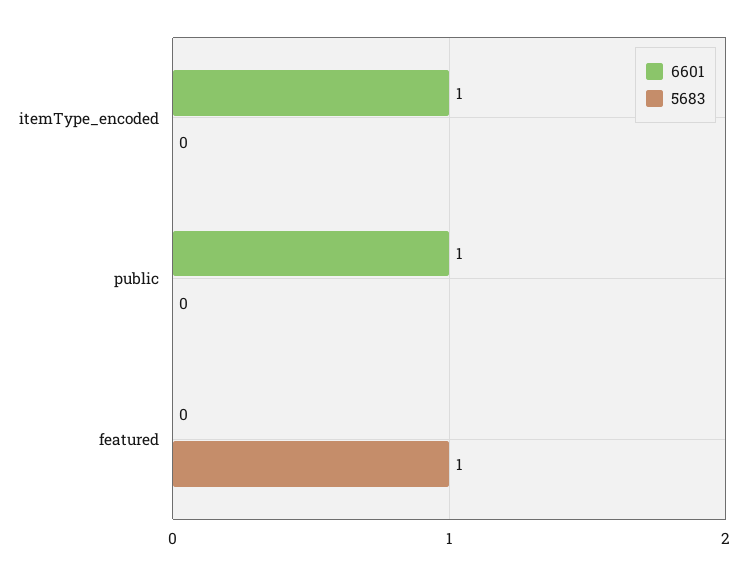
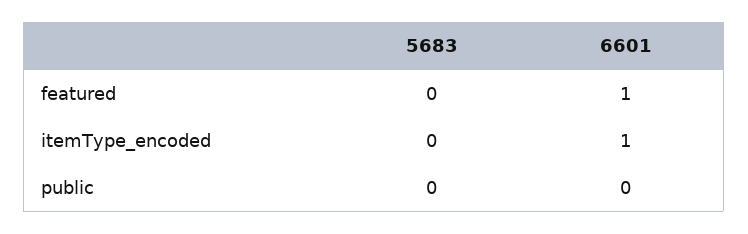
6601, public: 1 -> 0
6601, featured: 0 -> 1
5683, featured: 1 -> 0

